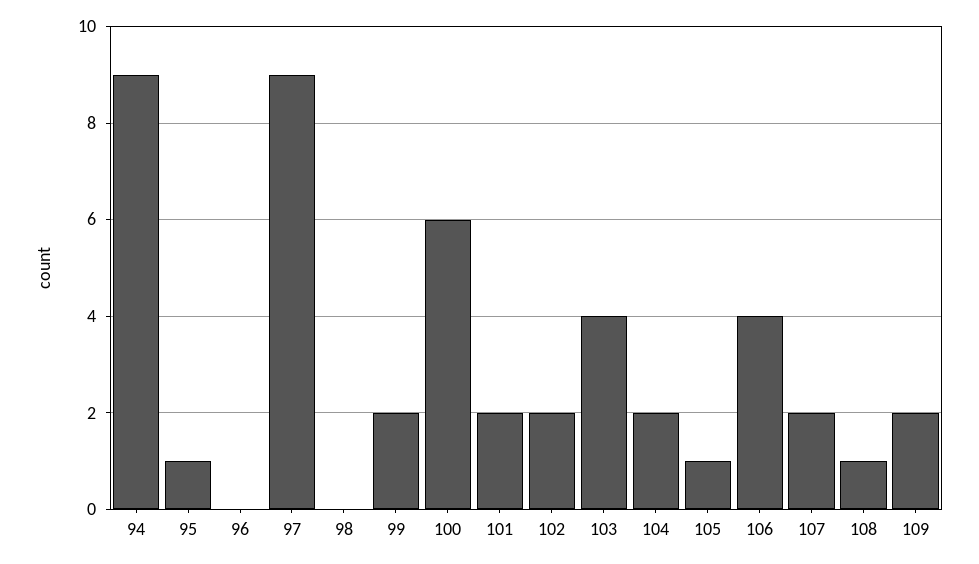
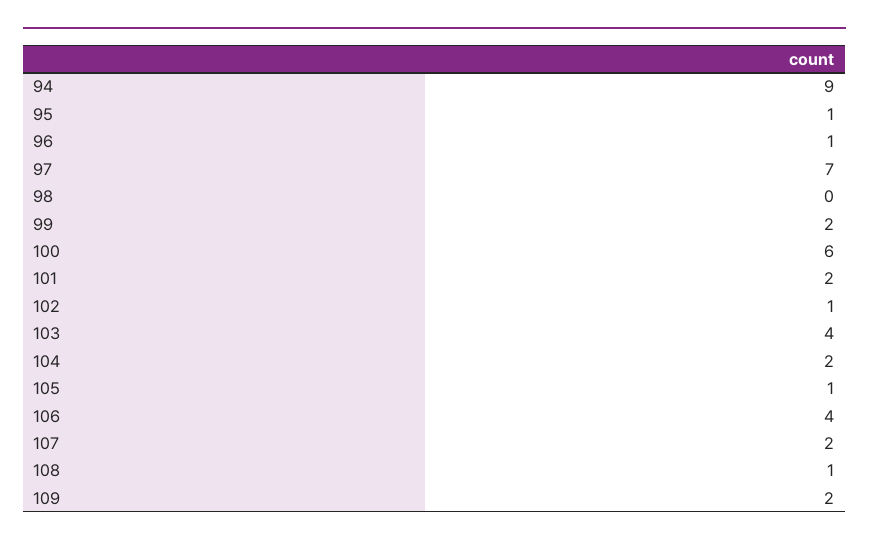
96: 0 -> 1
97: 9 -> 7
102: 2 -> 1

